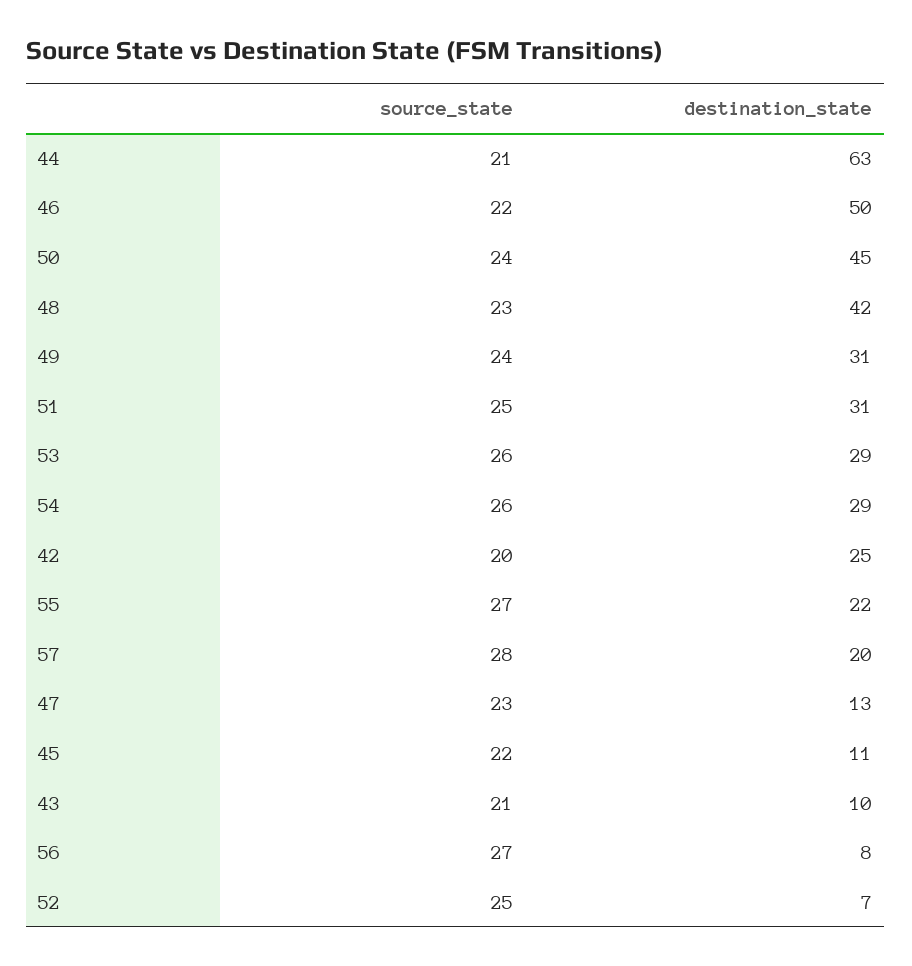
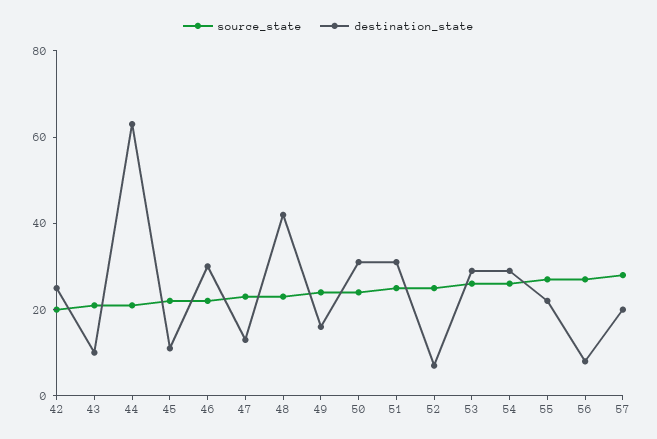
destination_state, 46: 50 -> 30
destination_state, 50: 45 -> 30
destination_state, 49: 31 -> 15

